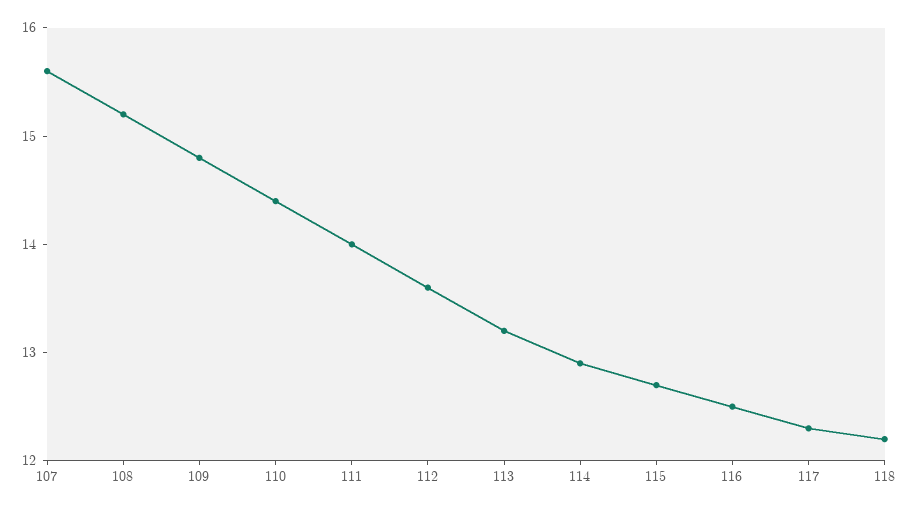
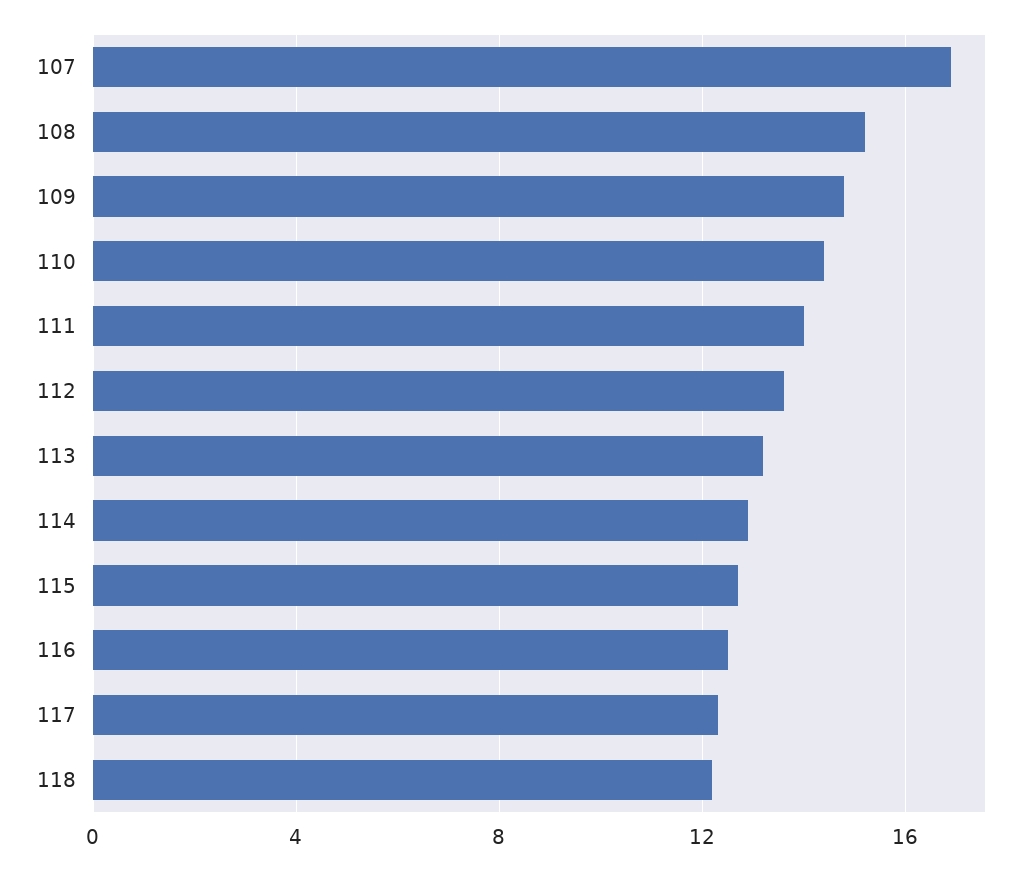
107: 15.6 -> 17

